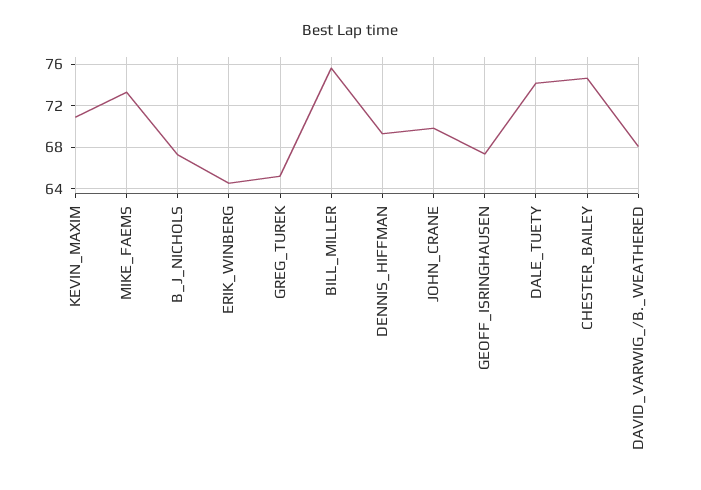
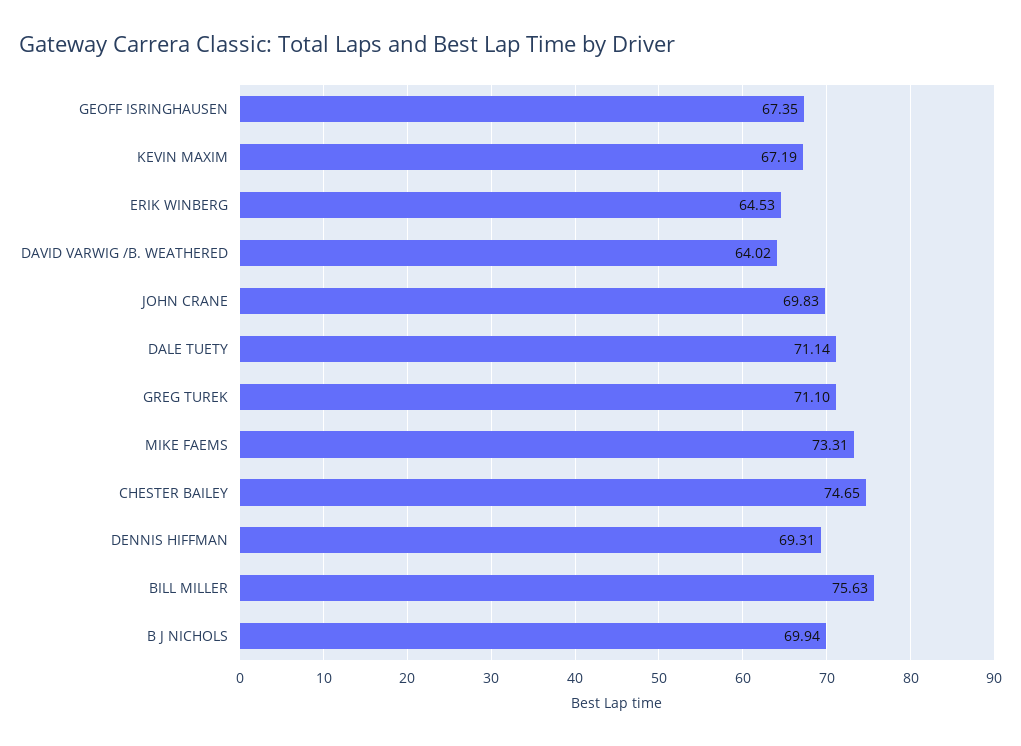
KEVIN_MAXIM: 71 -> 67.19
B_J_NICHOLS: 67 -> 69.94
GREG_TUREK: 65 -> 71.1
DALE_TUETY: 74 -> 71.14
DAVID_VARWIG_/B._WEATHERED: 68 -> 64.02

